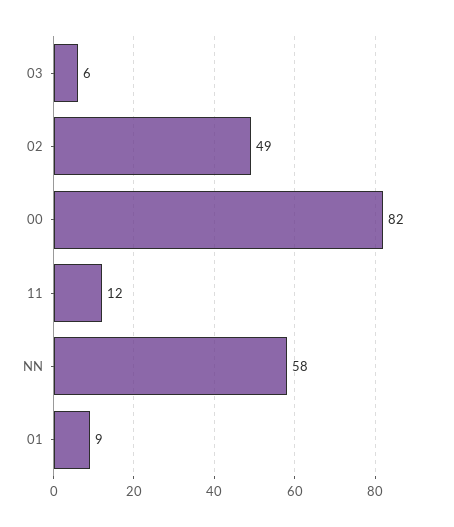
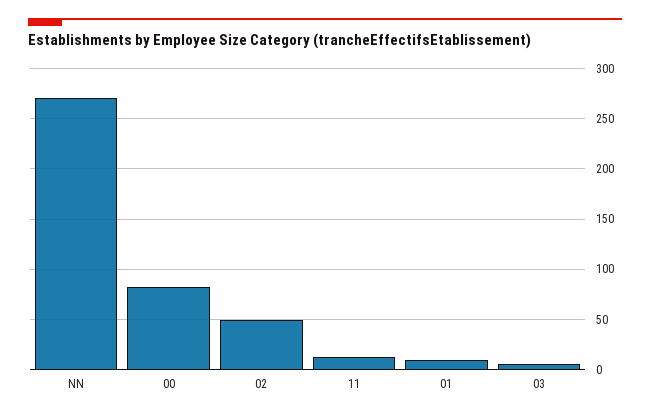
NN: 58 -> 270

